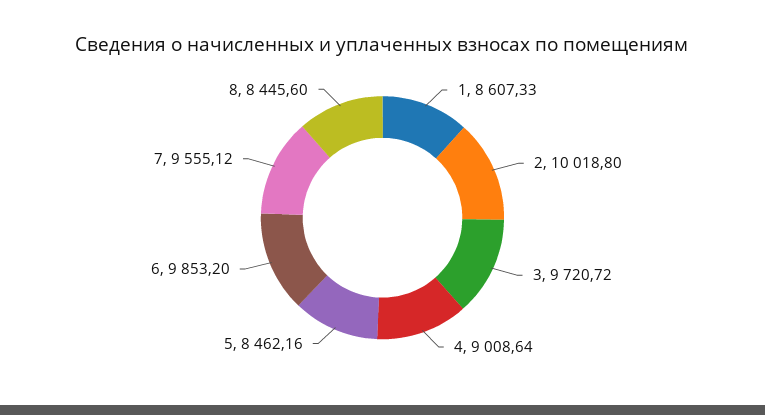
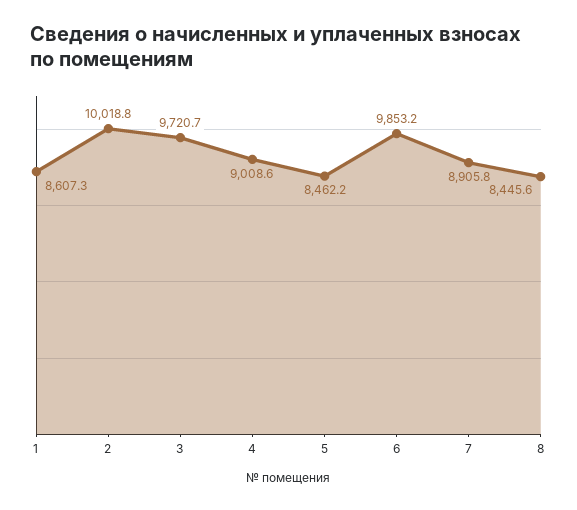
7: 9555.12 -> 8905.8

